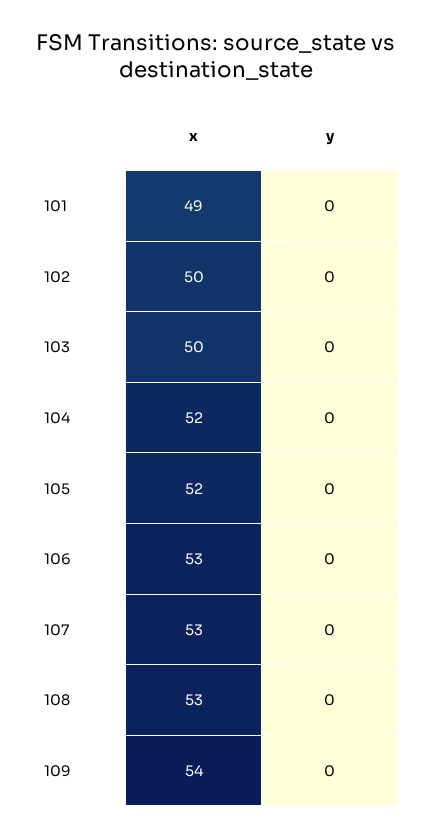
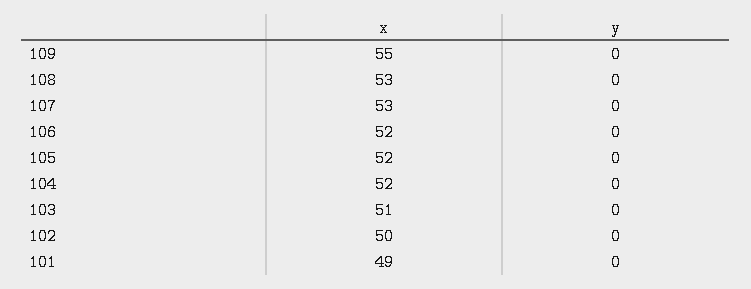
x, 103: 50 -> 51
x, 106: 53 -> 52
x, 109: 54 -> 55

